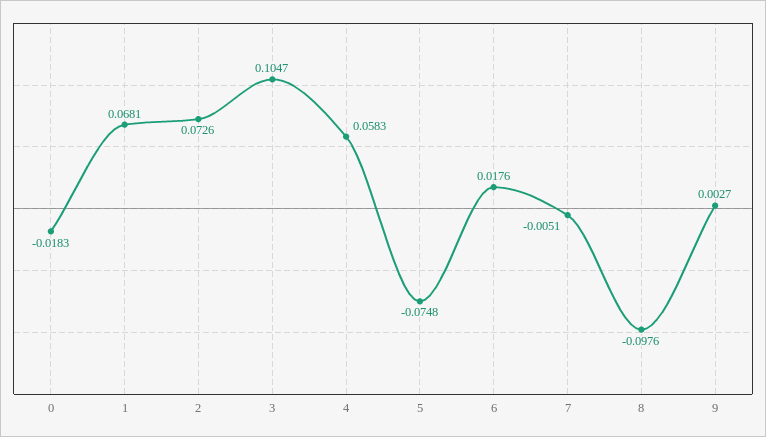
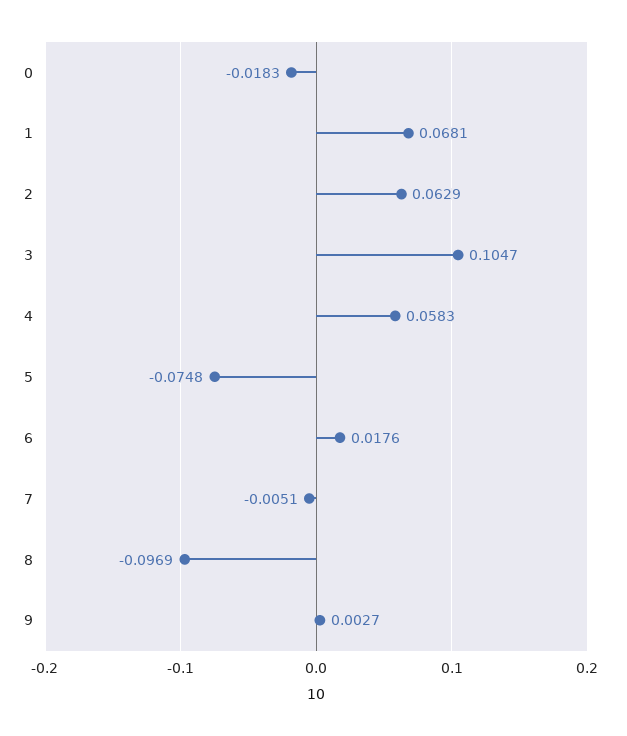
2: 0.0726 -> 0.0629
8: -0.0976 -> -0.0969

